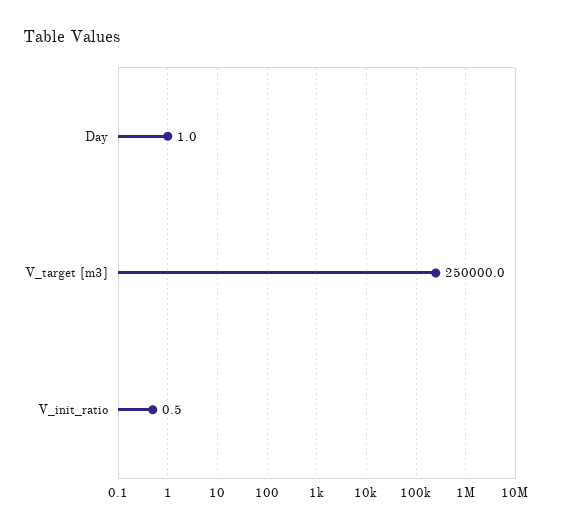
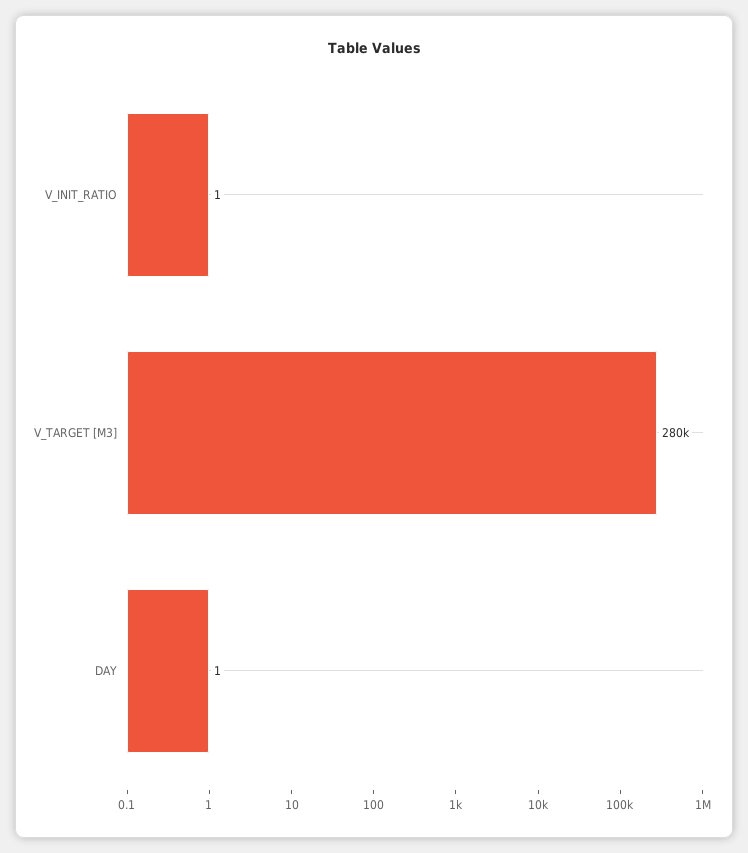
V_target [m3]: 250000 -> 280000

